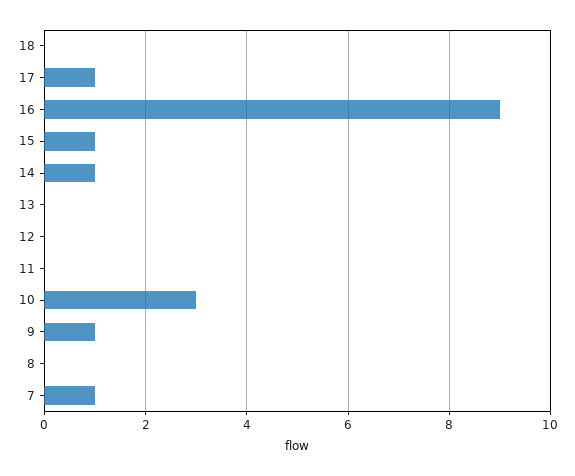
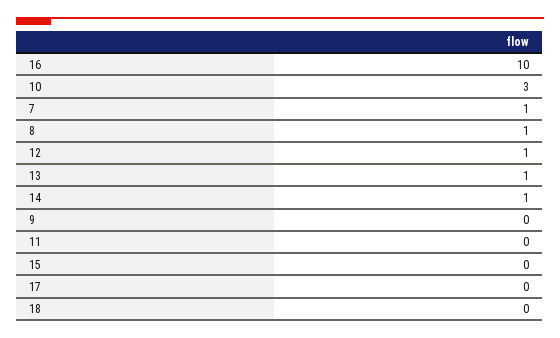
17: 1 -> 0
16: 9 -> 10
15: 1 -> 0
13: 0 -> 1
12: 0 -> 1
9: 1 -> 0
8: 0 -> 1

